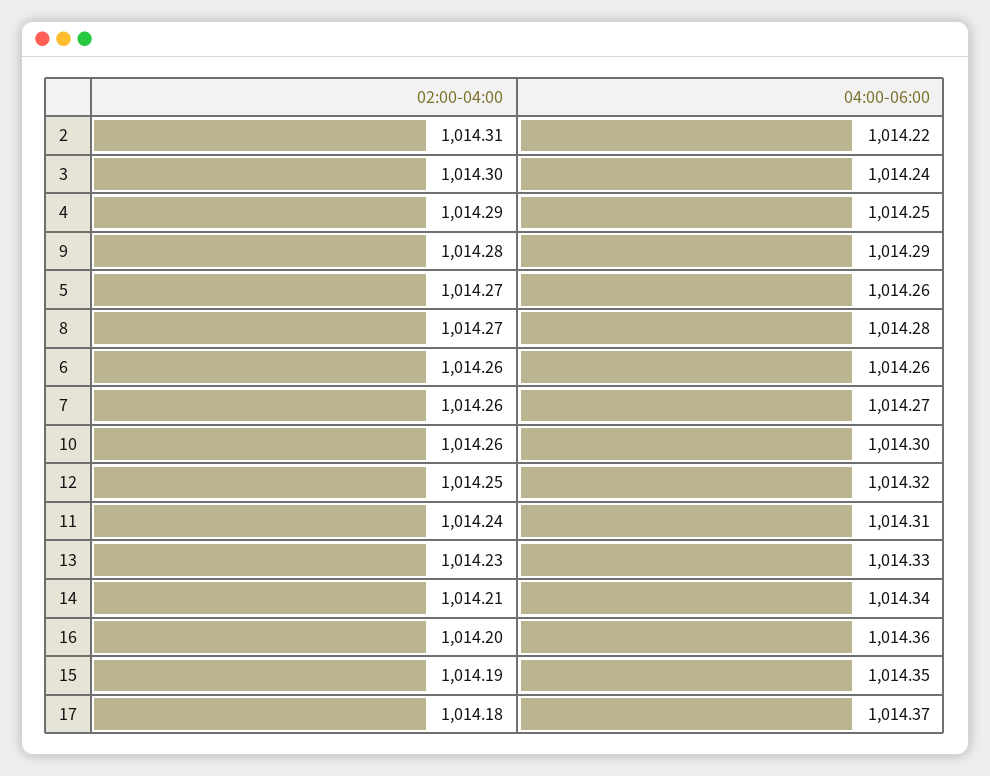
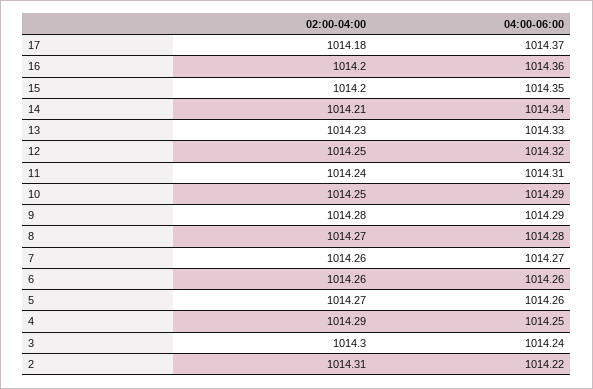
02:00-04:00, 10: 1014.26 -> 1014.25
04:00-06:00, 10: 1014.3 -> 1014.29
02:00-04:00, 15: 1014.19 -> 1014.2

